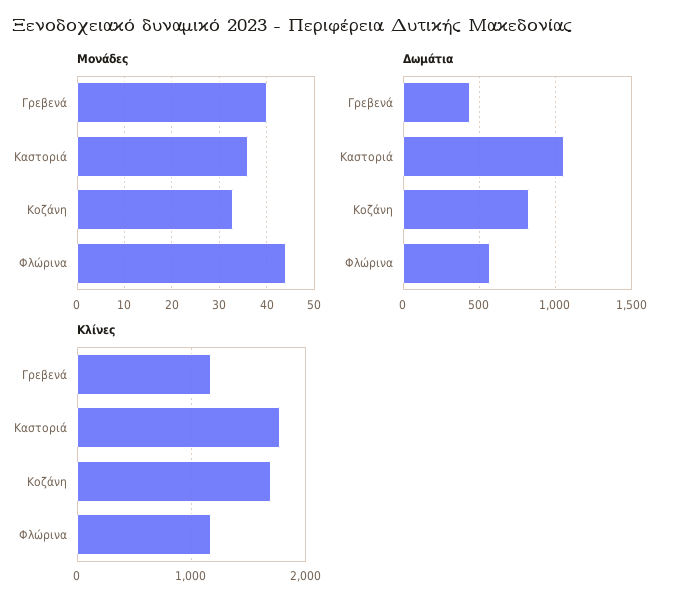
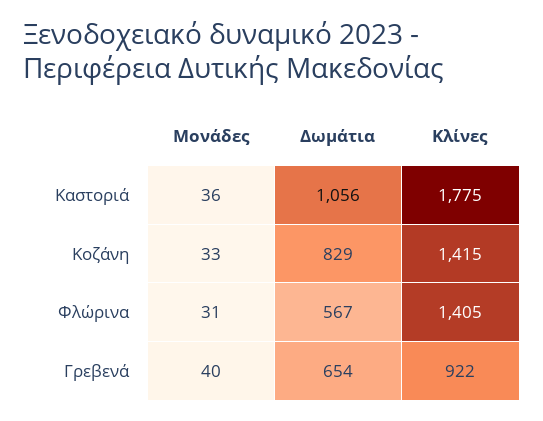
Μονάδες, Φλώρινα: 45 -> 31
Δωμάτια, Γρεβενά: 450 -> 654
Κλίνες, Γρεβενά: 1200 -> 922
Κλίνες, Κοζάνη: 1700 -> 1415
Κλίνες, Φλώρινα: 1200 -> 1405

